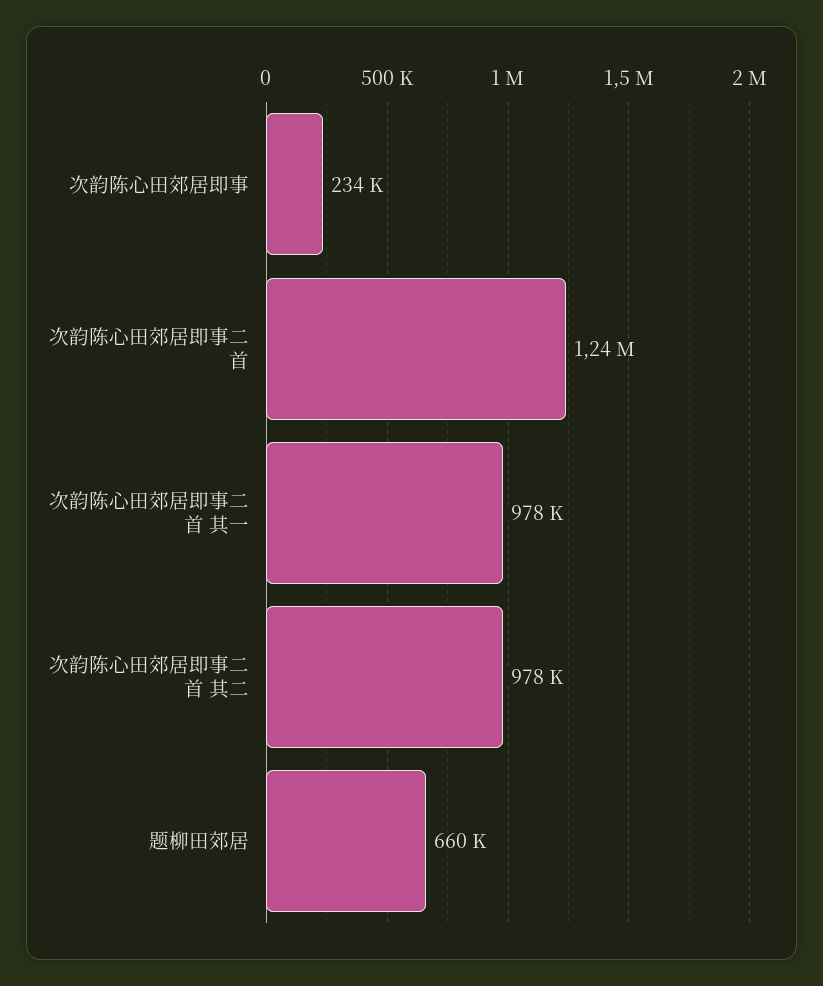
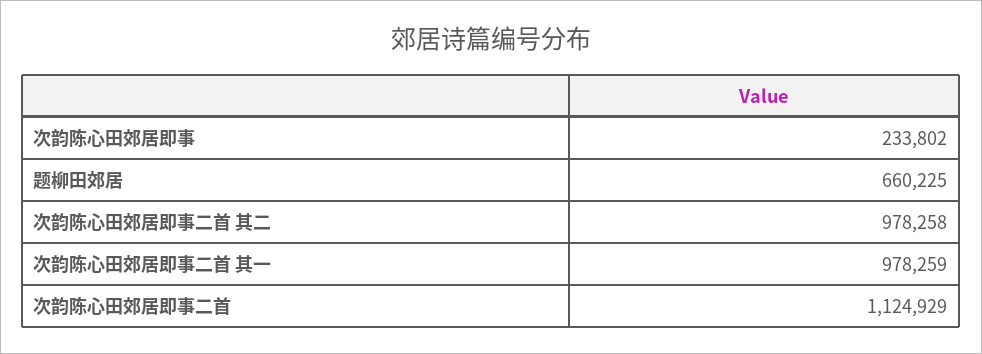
次韵陈心田郊居即事二首: 1240000 -> 1124929

